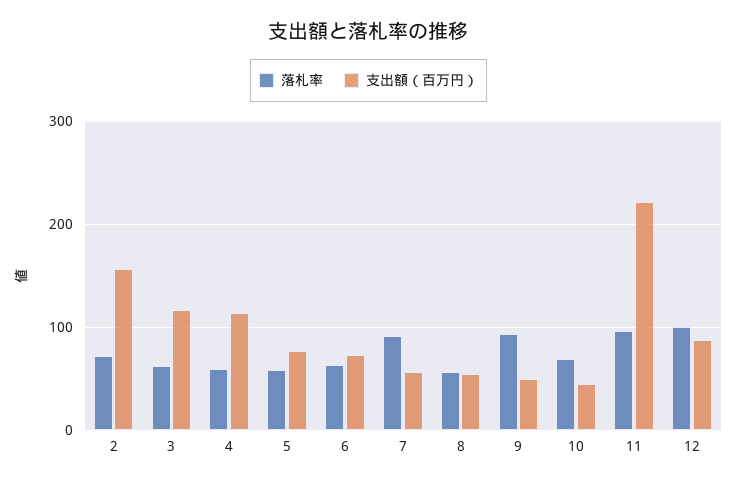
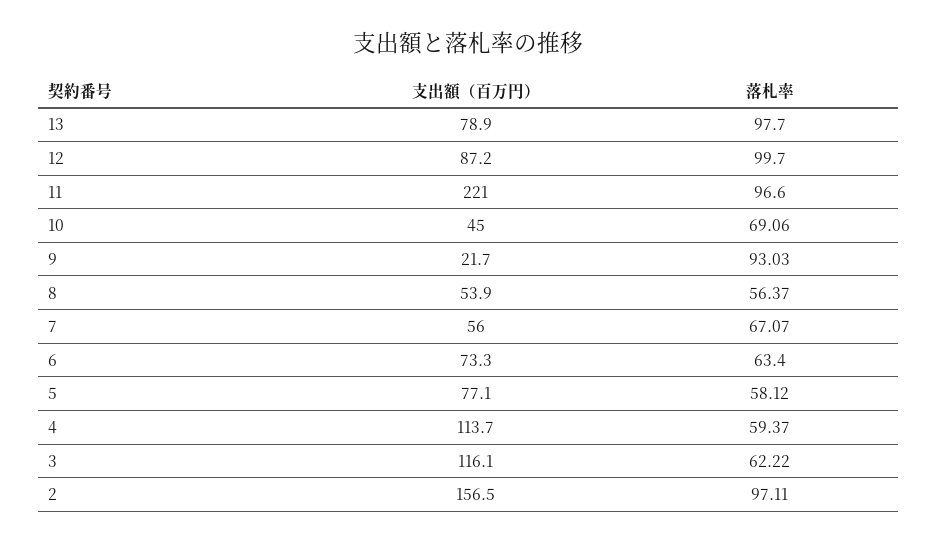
落札率, 2: 70 -> 97.11
落札率, 7: 90 -> 67.07
支出額（百万円）, 9: 50 -> 21.7
支出額（百万円）, 13: none -> 78.9
落札率, 13: none -> 97.7

